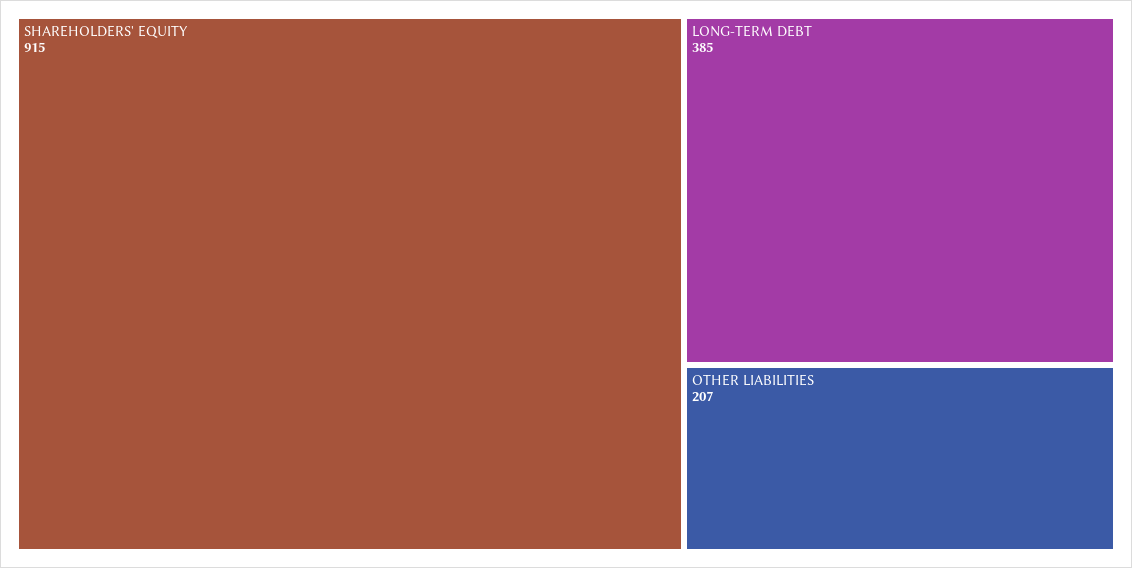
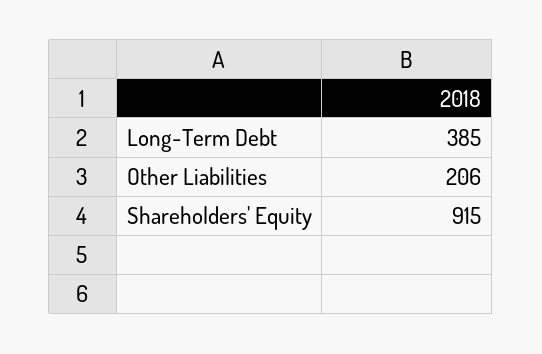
OTHER LIABILITIES: 207 -> 206

